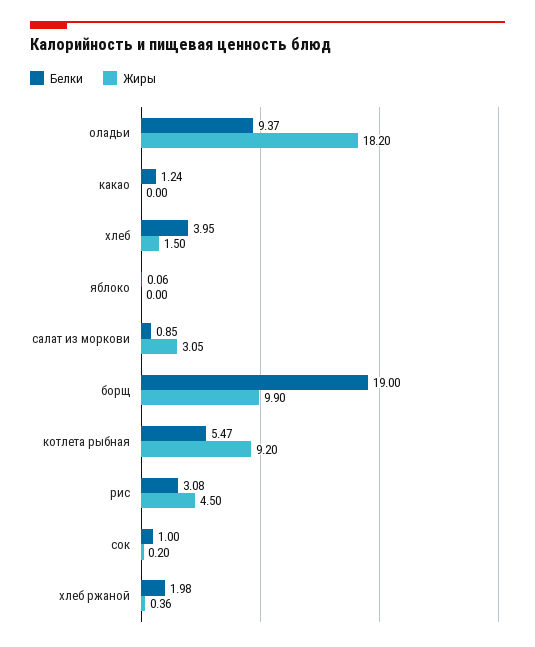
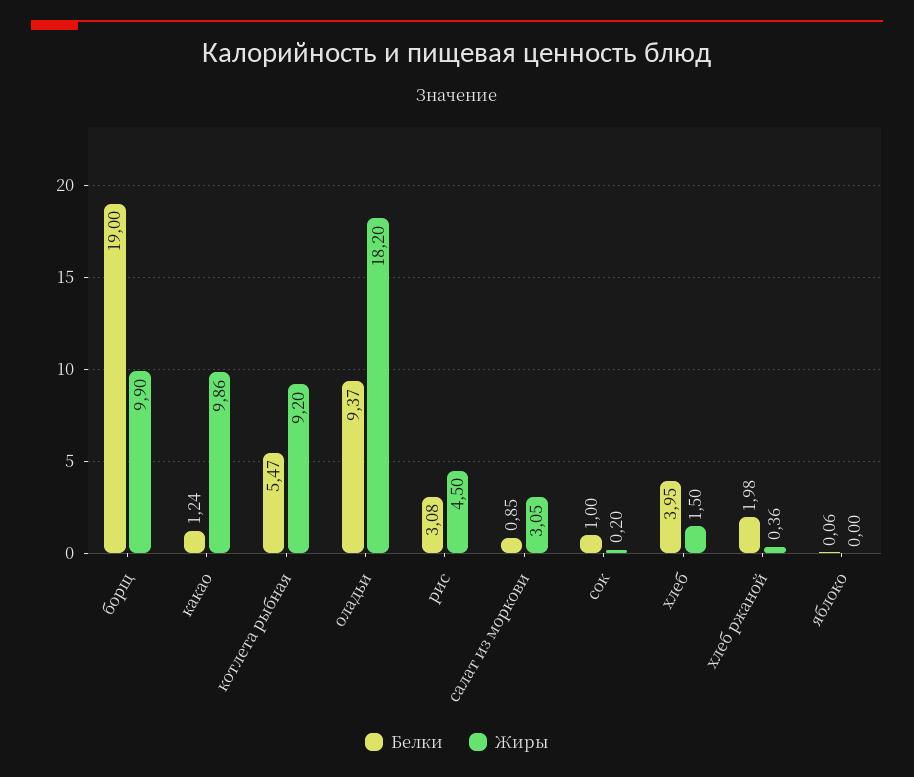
Жиры, какао: 0 -> 9.86

